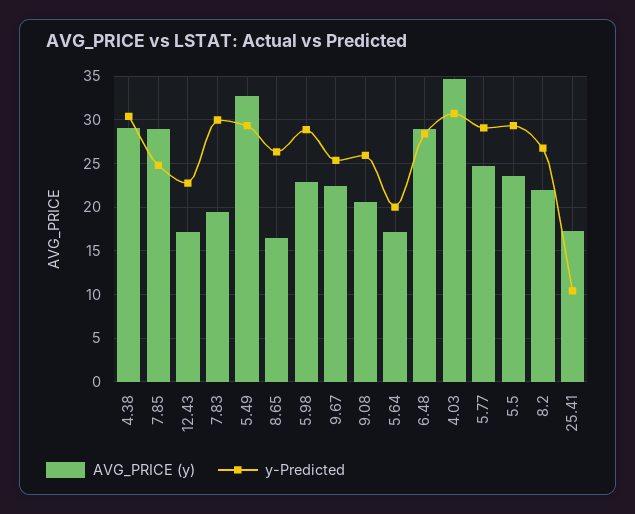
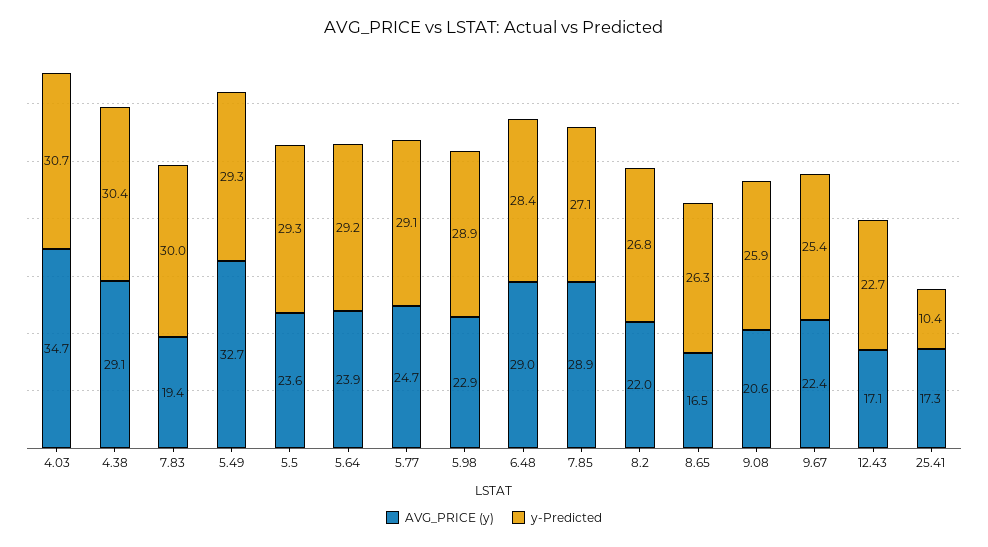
y-Predicted, 7.85: 25 -> 27.1
AVG_PRICE (y), 5.64: 17 -> 23.9
y-Predicted, 5.64: 20 -> 29.2

